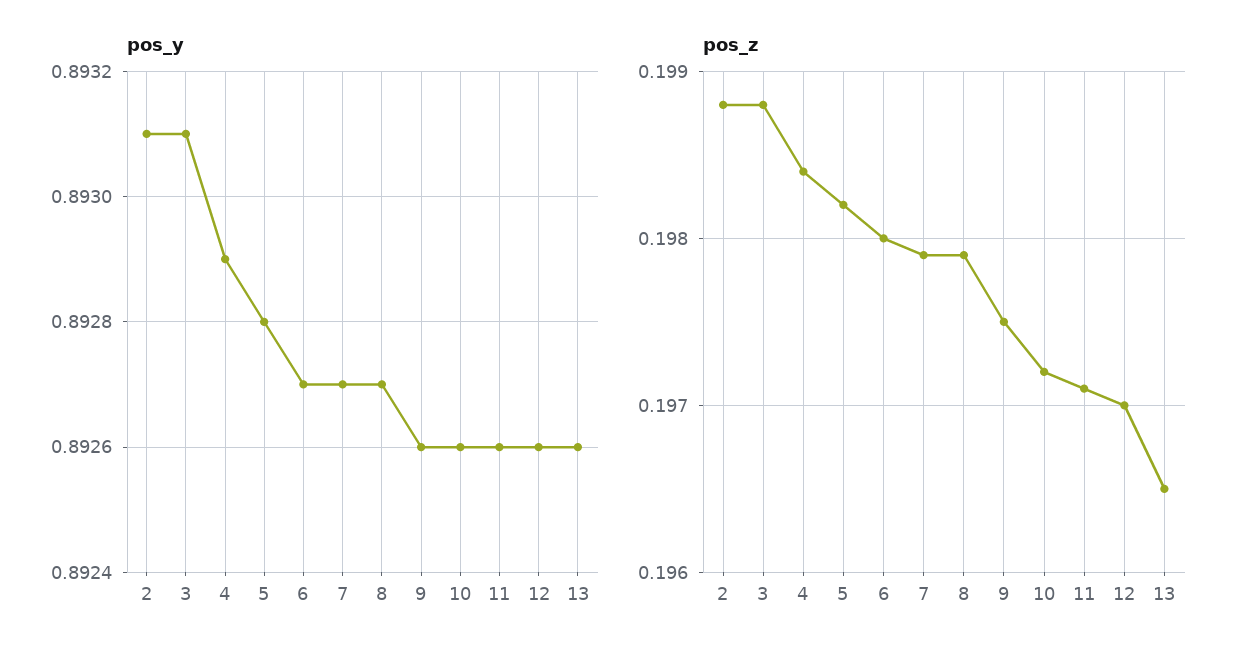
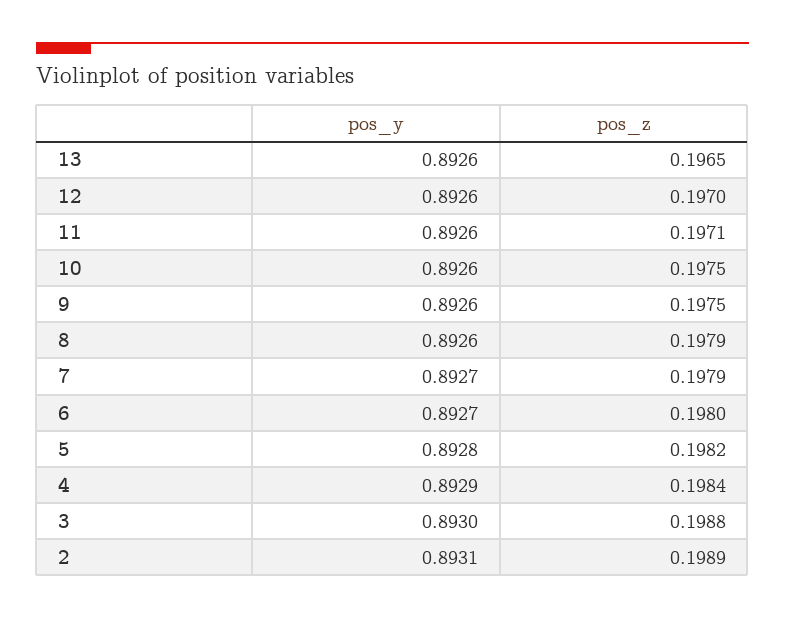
pos_y, 3: 0.8931 -> 0.893
pos_y, 8: 0.8927 -> 0.8926
pos_z, 2: 0.1988 -> 0.1989
pos_z, 10: 0.1972 -> 0.1975

